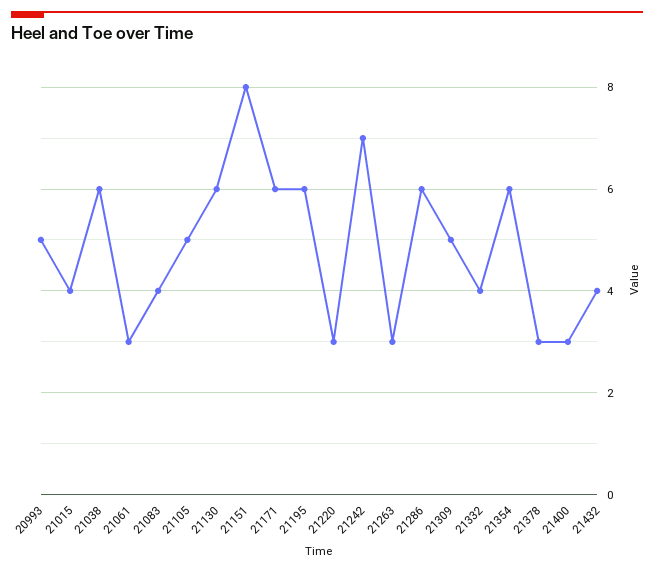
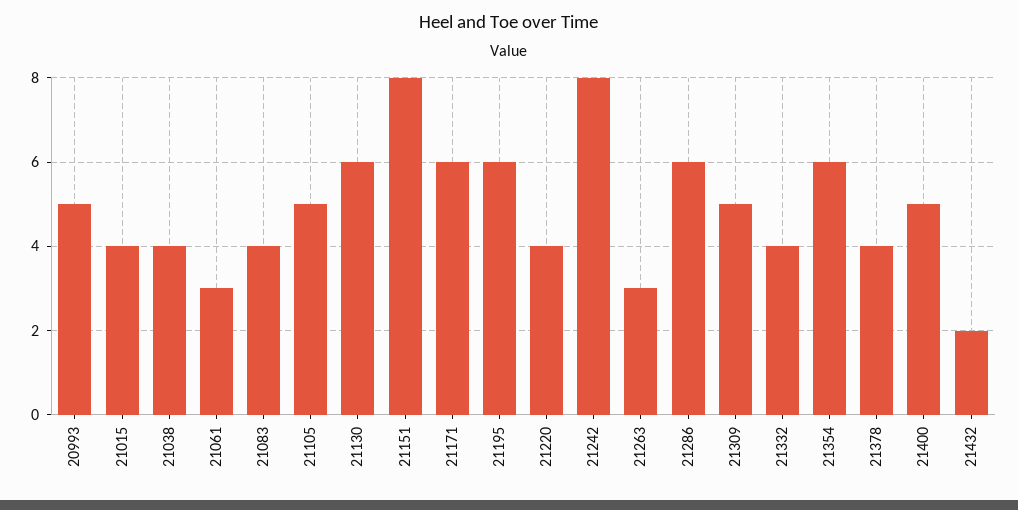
21038: 6 -> 4
21220: 3 -> 4
21242: 7 -> 8
21378: 3 -> 4
21400: 3 -> 5
21432: 4 -> 2

